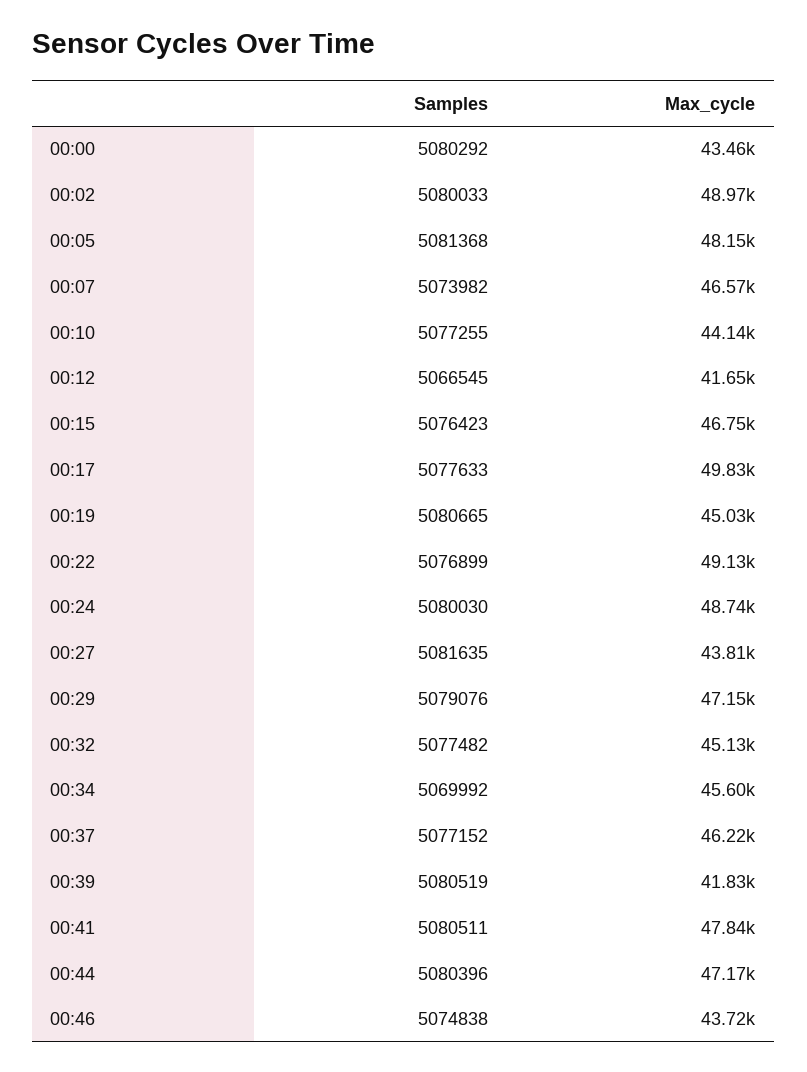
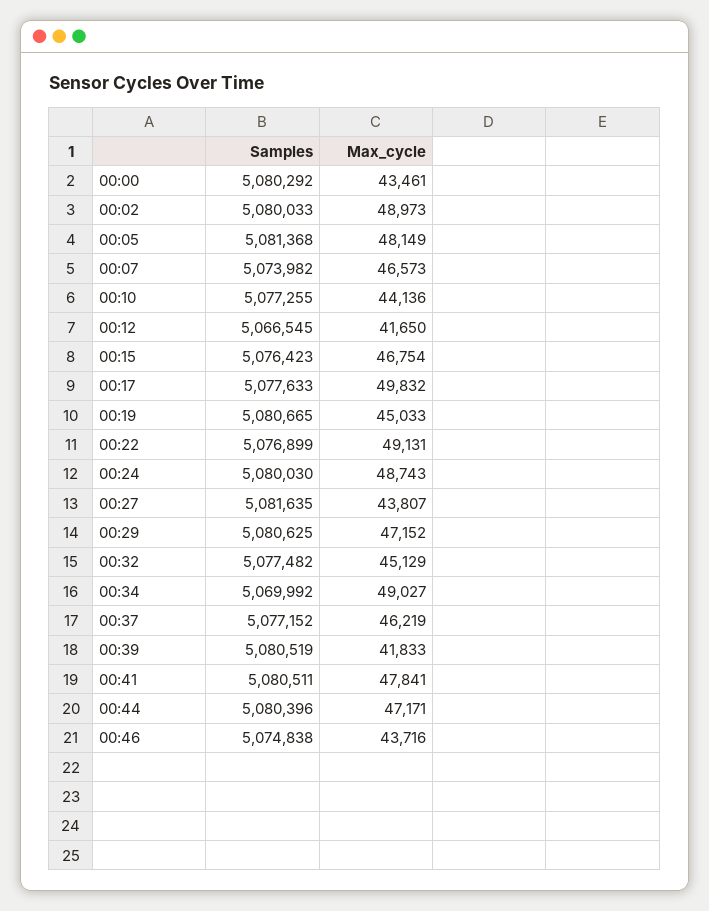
Samples, 00:29: 5079076 -> 5080625
Max_cycle, 00:34: 45600 -> 49027

